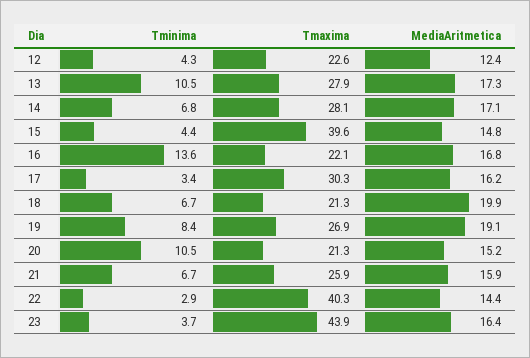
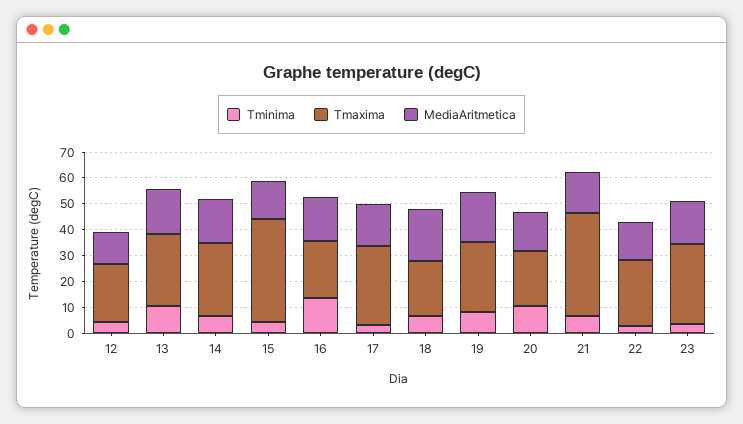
Tmaxima, 21: 25.9 -> 40
Tmaxima, 22: 40.3 -> 25
Tmaxima, 23: 43.9 -> 30

